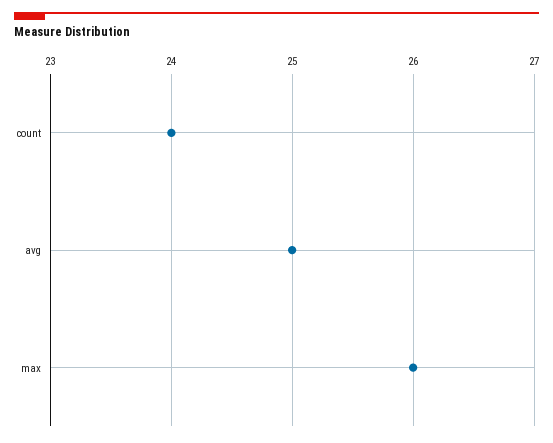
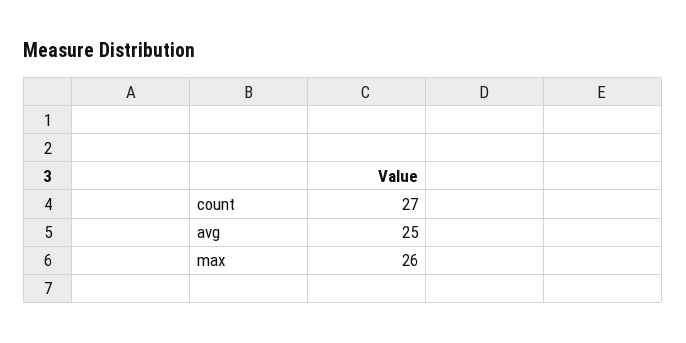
count: 24 -> 27

